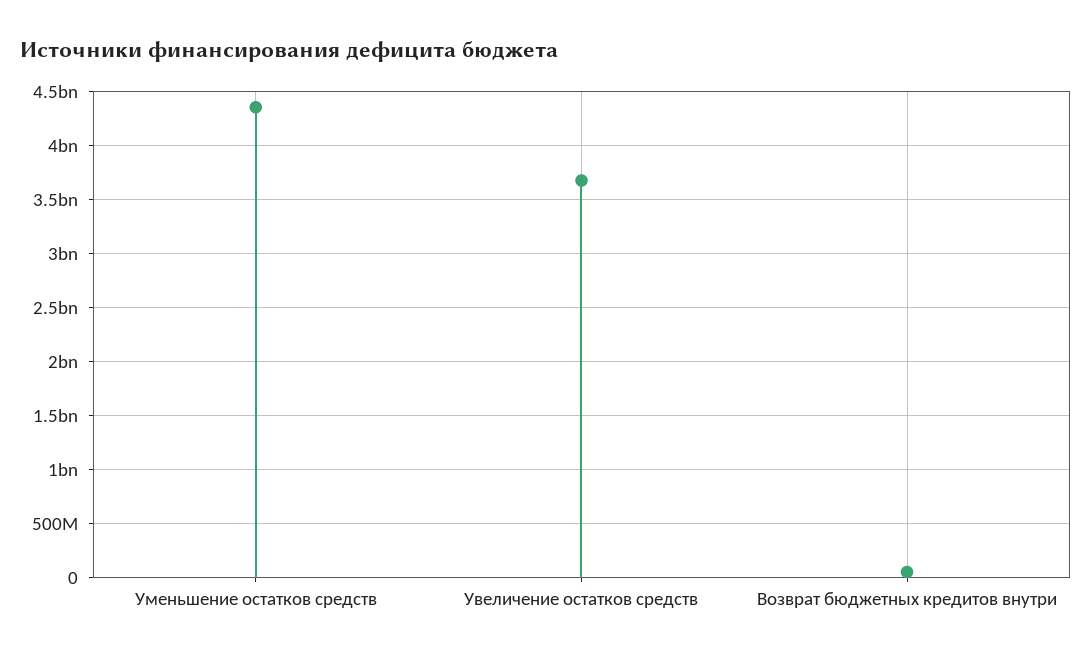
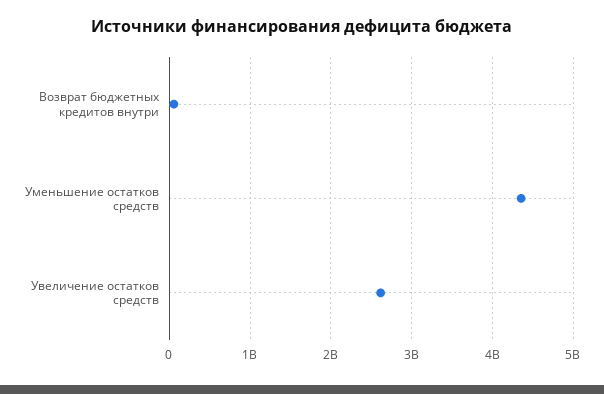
Увеличение остатков средств: 3700000000 -> 2600000000

